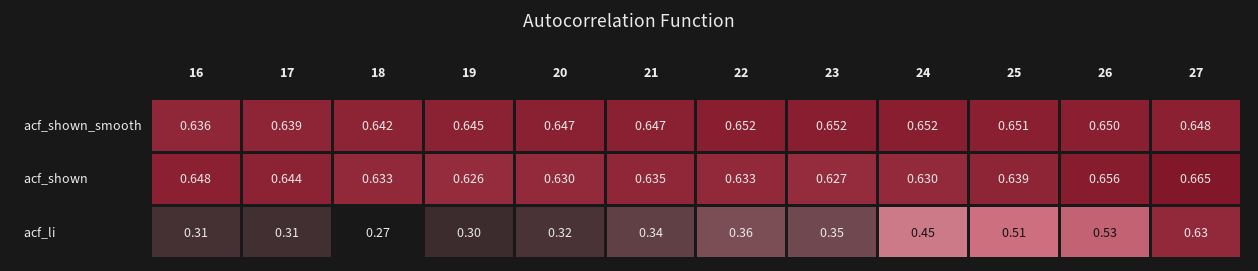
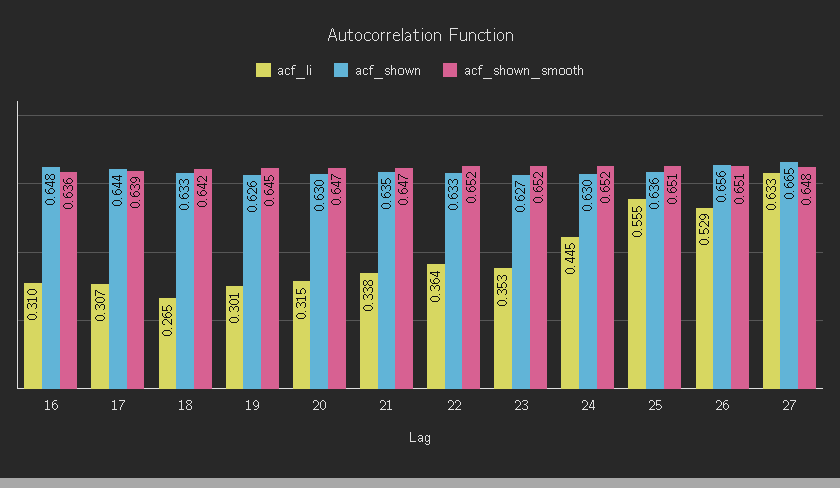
acf_shown_smooth, 26: 0.65 -> 0.651
acf_shown, 25: 0.639 -> 0.636
acf_li, 25: 0.51 -> 0.555

